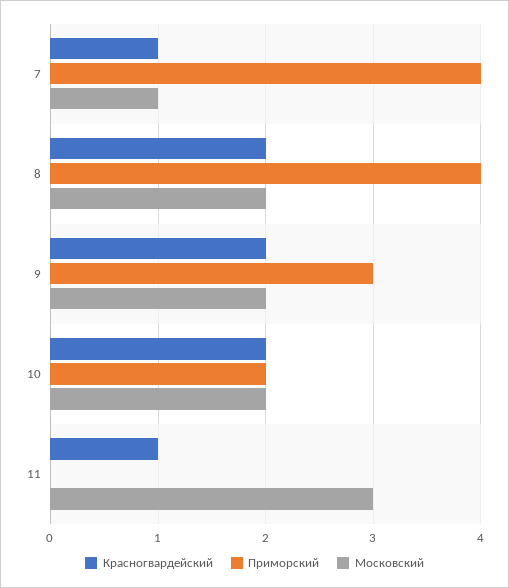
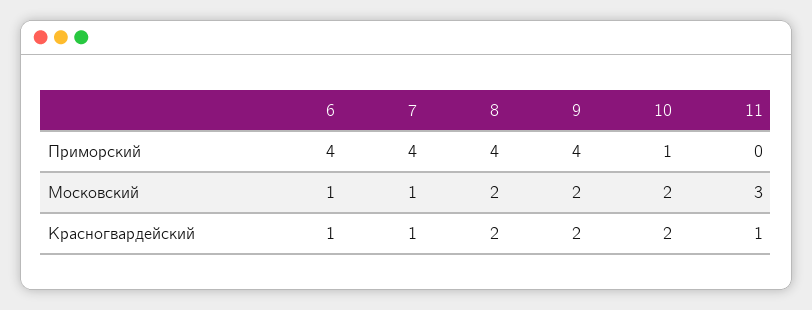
Приморский, 9: 3 -> 4
Приморский, 10: 2 -> 1
Приморский, 6: none -> 4
Московский, 6: none -> 1
Красногвардейский, 6: none -> 1

